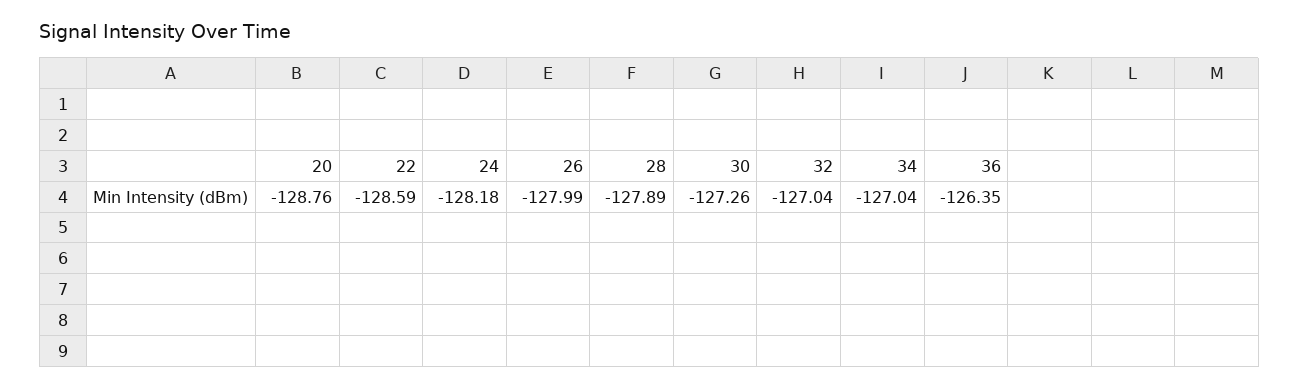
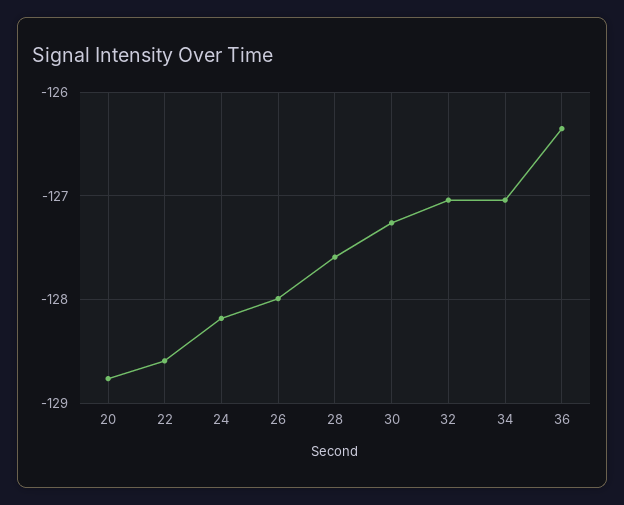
28: -127.89 -> -127.6

